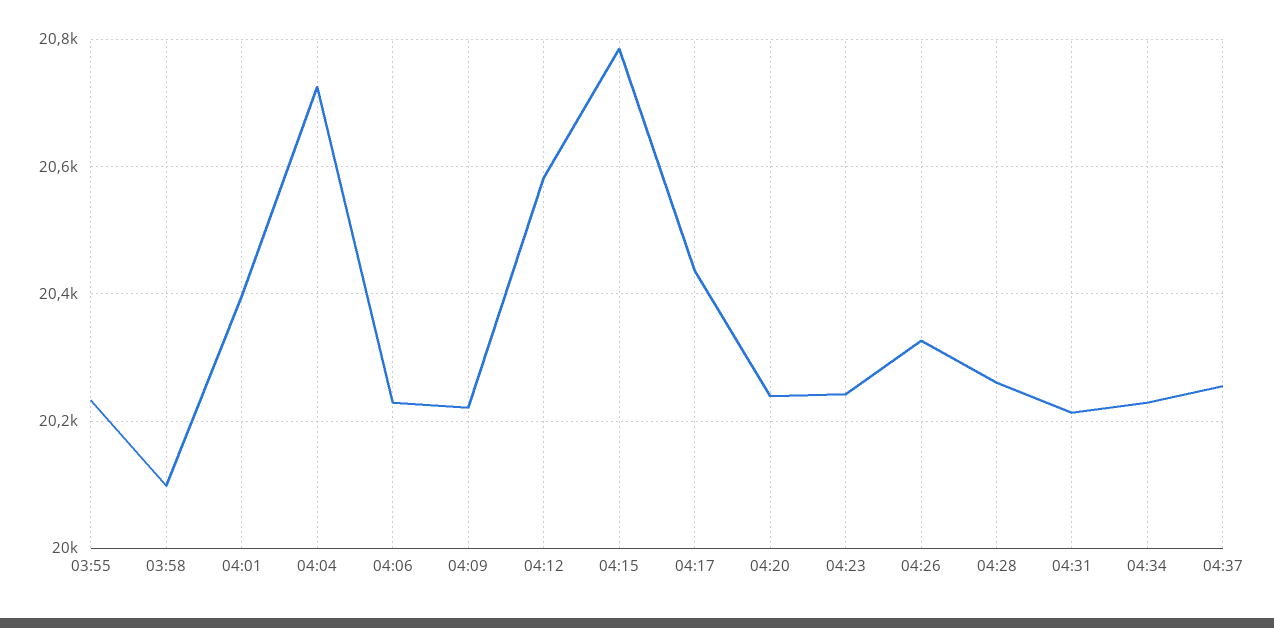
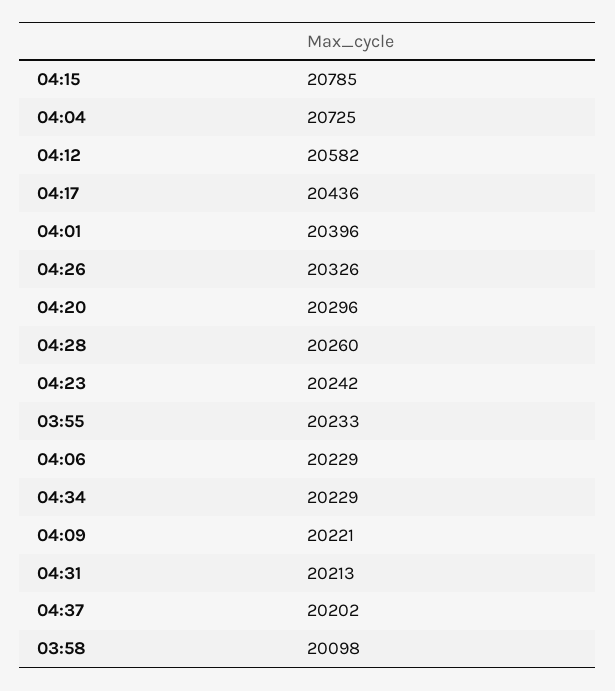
04:20: 20240 -> 20296
04:37: 20260 -> 20202

